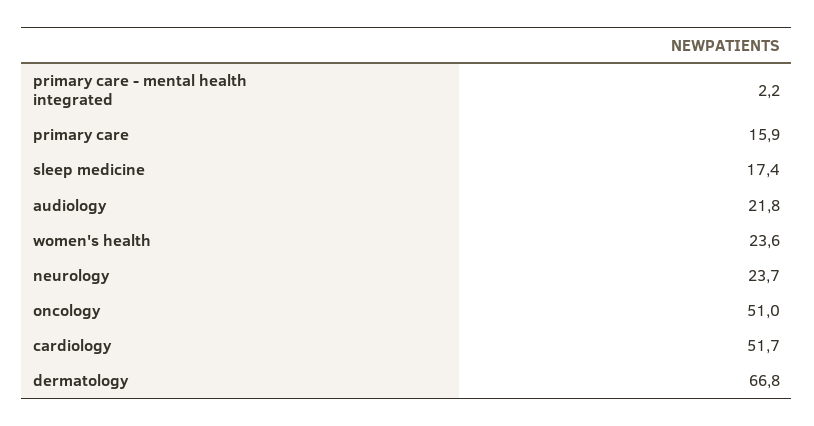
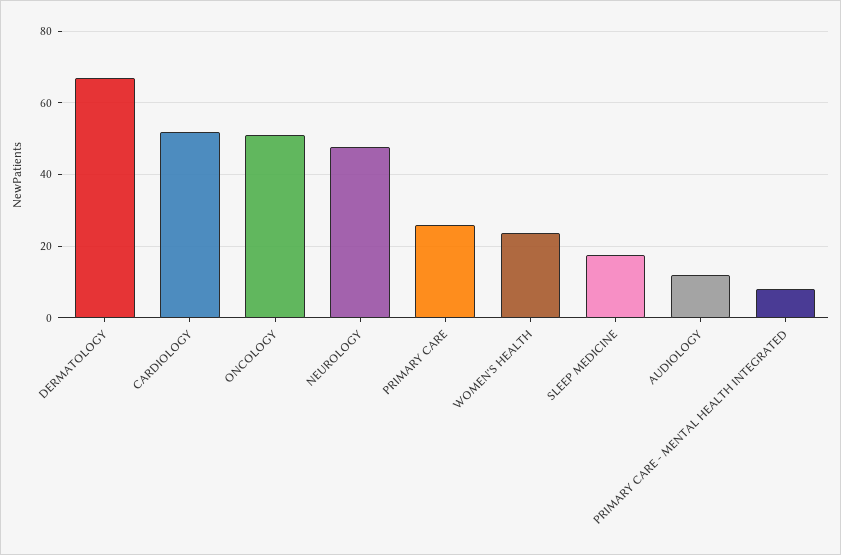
primary care - mental health integrated: 2.2 -> 8
primary care: 15.9 -> 26
audiology: 21.8 -> 12
neurology: 23.7 -> 48

